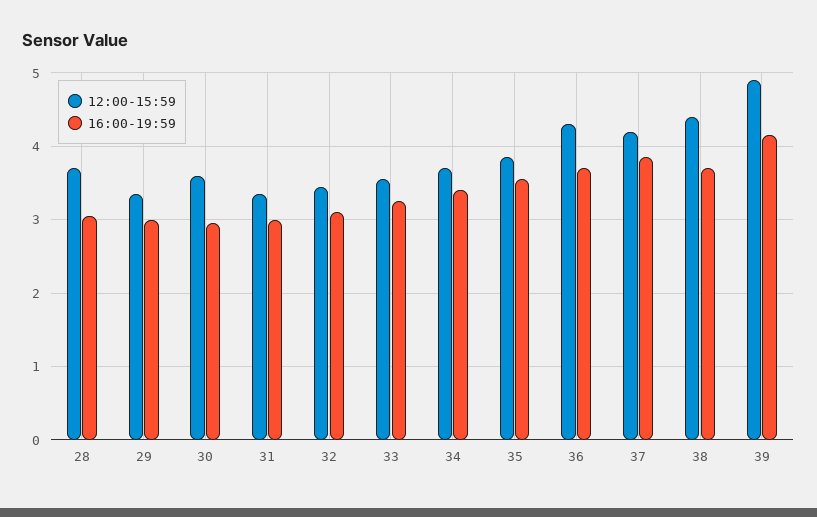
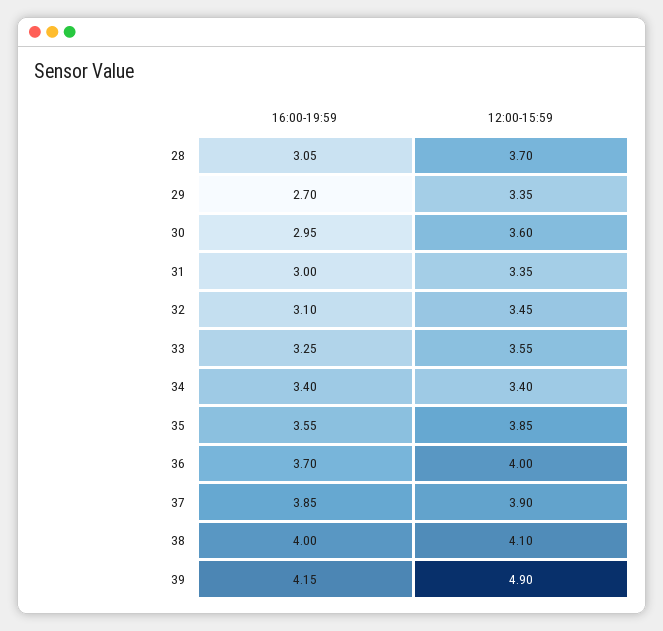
16:00-19:59, 29: 3 -> 2.7
12:00-15:59, 34: 3.7 -> 3.4
12:00-15:59, 36: 4.3 -> 4
12:00-15:59, 37: 4.2 -> 3.9
12:00-15:59, 38: 4.4 -> 4.1
16:00-19:59, 38: 3.7 -> 4

